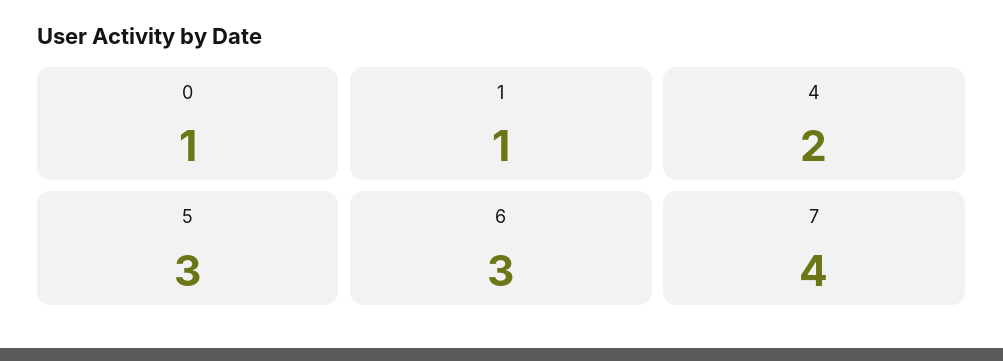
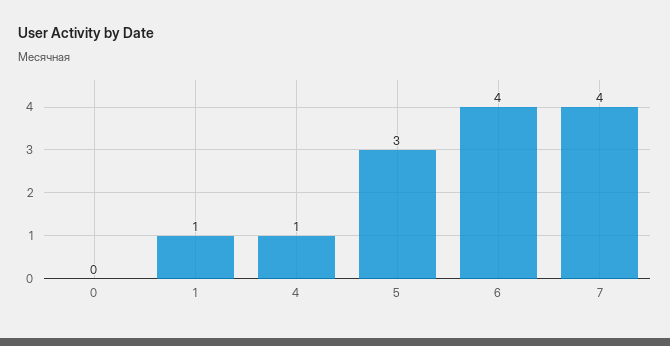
0: 1 -> 0
4: 2 -> 1
6: 3 -> 4

